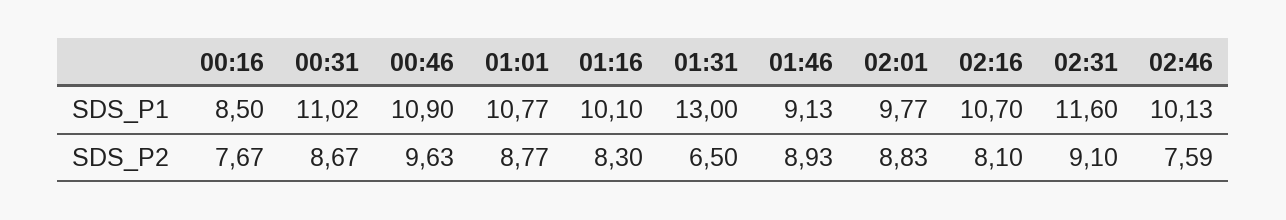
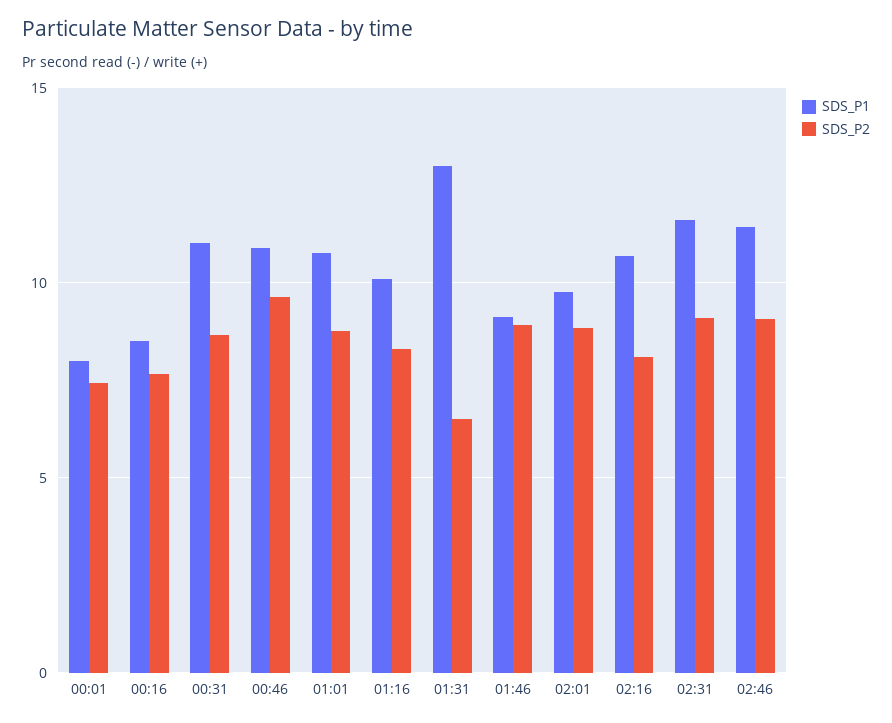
SDS_P1, 02:46: 10.13 -> 11.5
SDS_P2, 02:46: 7.59 -> 9
SDS_P1, 00:01: none -> 8
SDS_P2, 00:01: none -> 7.5

